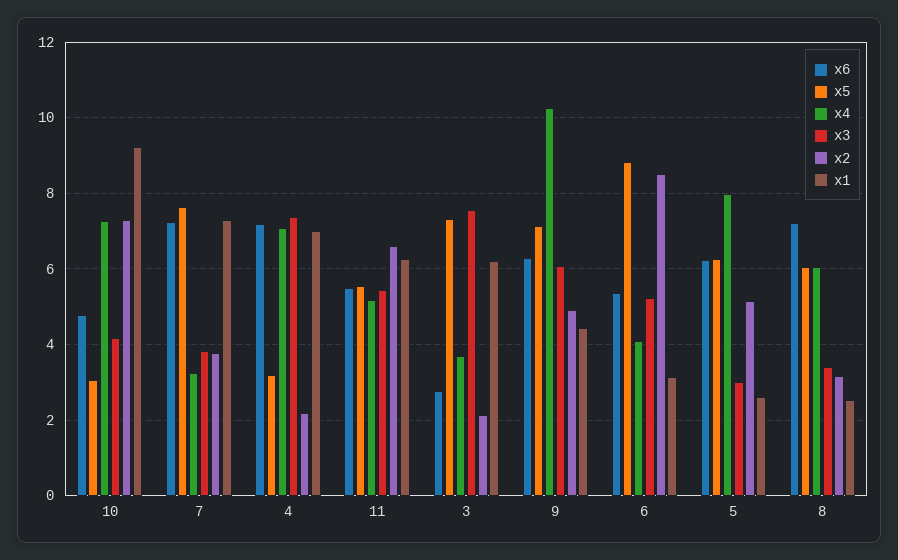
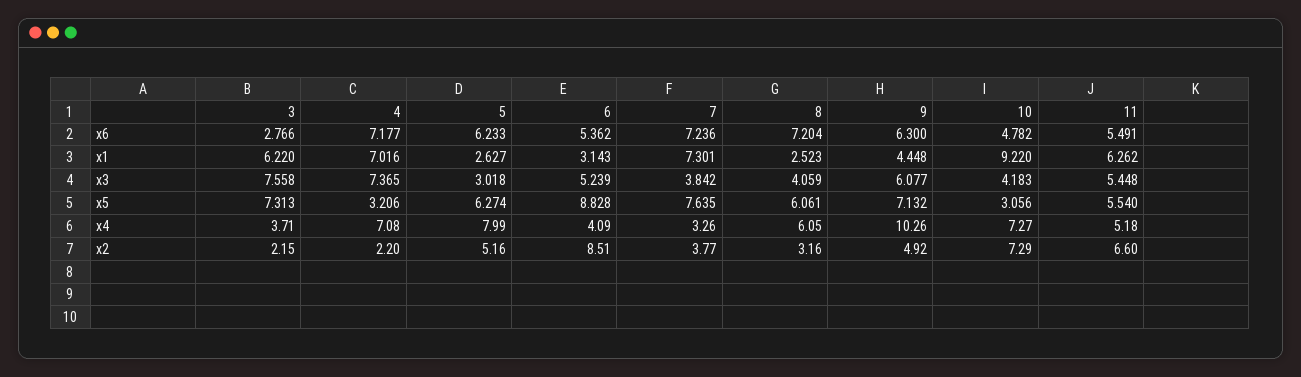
x3, 8: 3.4 -> 4.059

